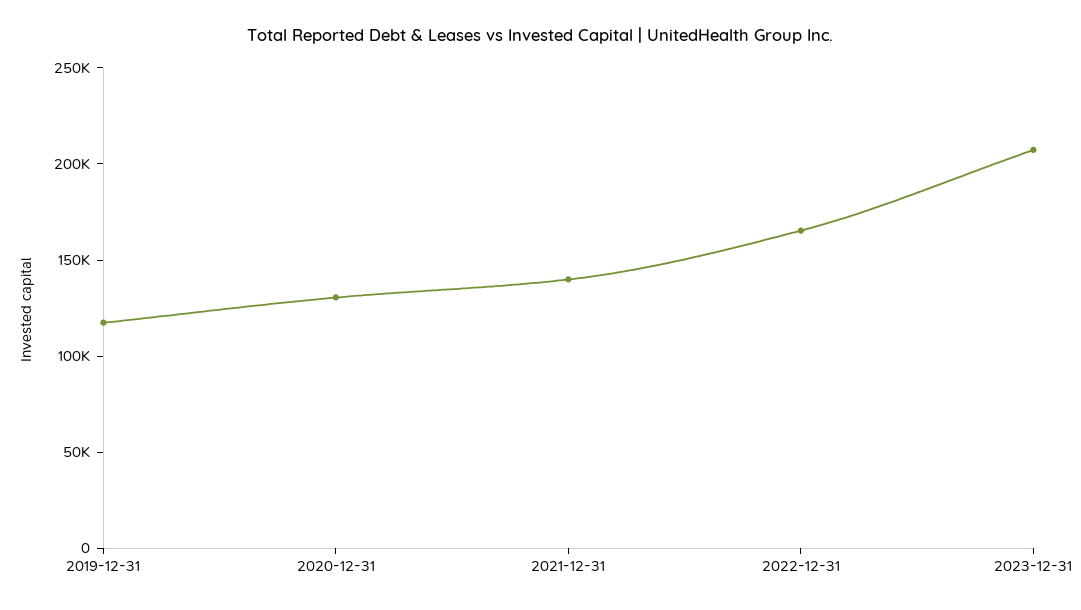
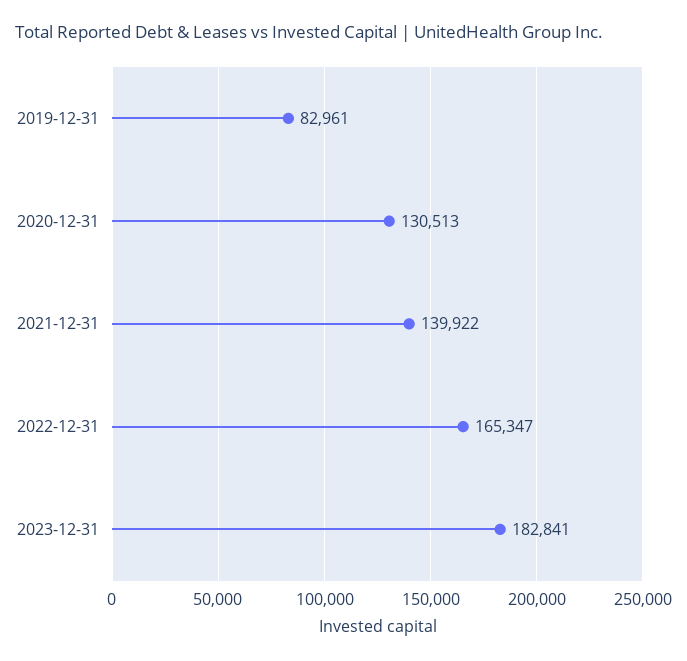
2019-12-31: 120000 -> 82961
2023-12-31: 210000 -> 182841

